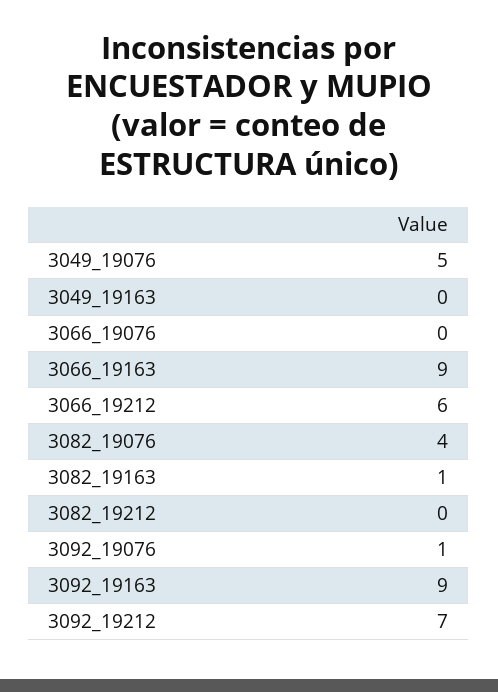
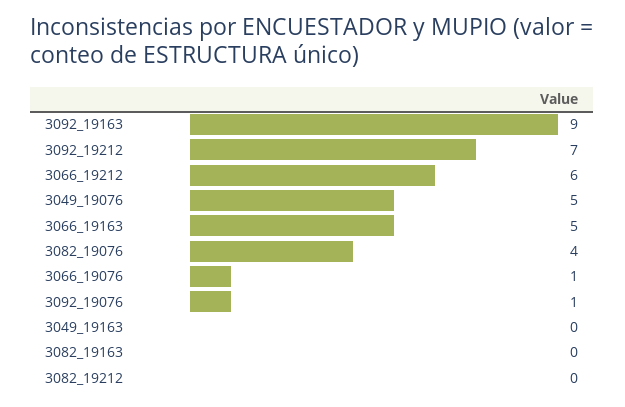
3066_19076: 0 -> 1
3066_19163: 9 -> 5
3082_19163: 1 -> 0

